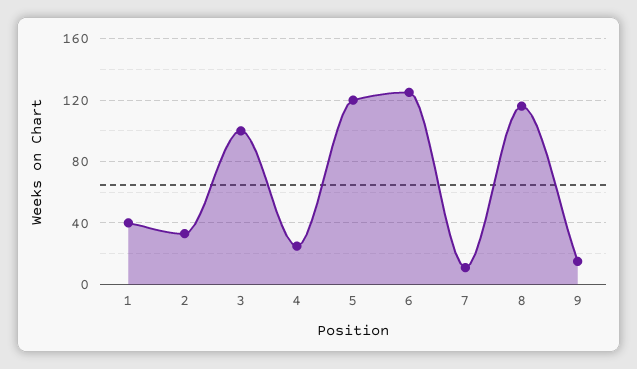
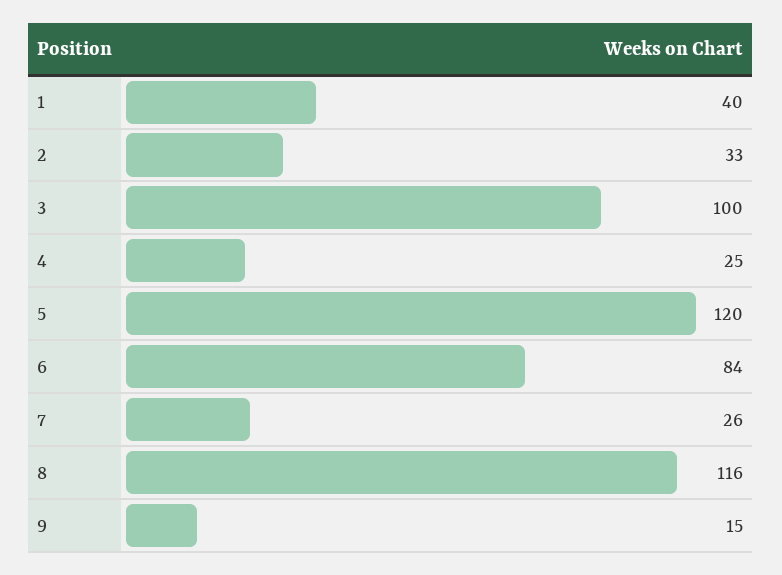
6: 125 -> 84
7: 10 -> 26

